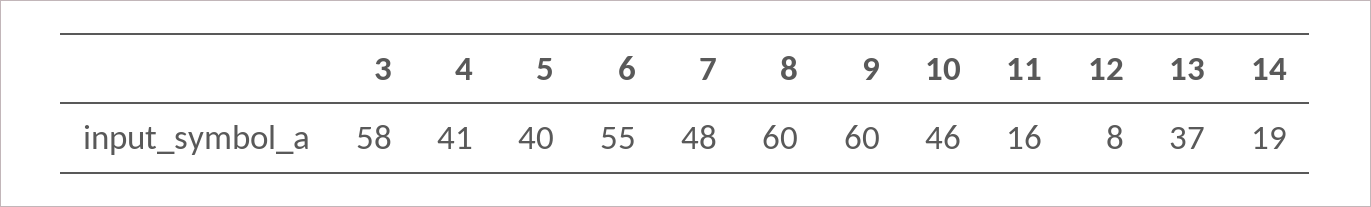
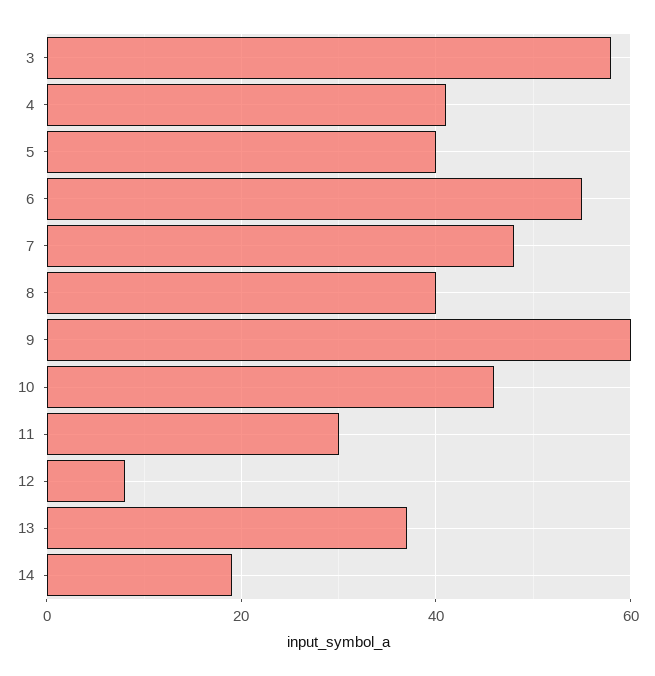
8: 60 -> 40
11: 16 -> 30

